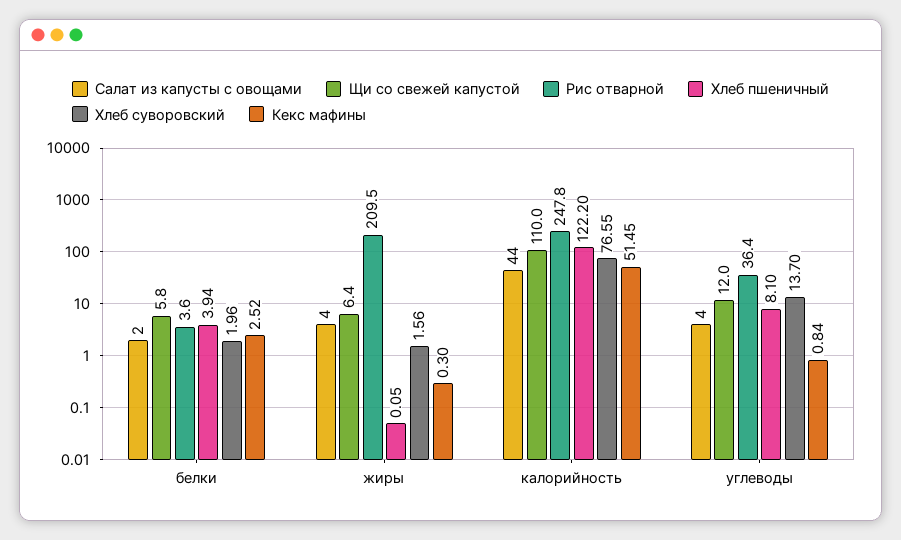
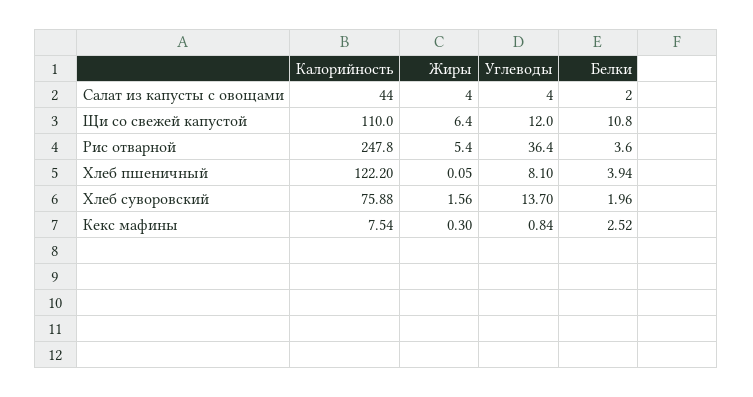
Щи со свежей капустой, белки: 5.8 -> 10.8
Рис отварной, жиры: 209.5 -> 5.4
Хлеб суворовский, калорийность: 76.55 -> 75.88
Кекс мафины, калорийность: 51.45 -> 7.54

